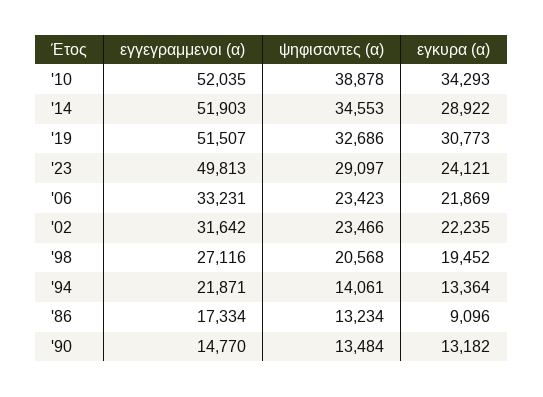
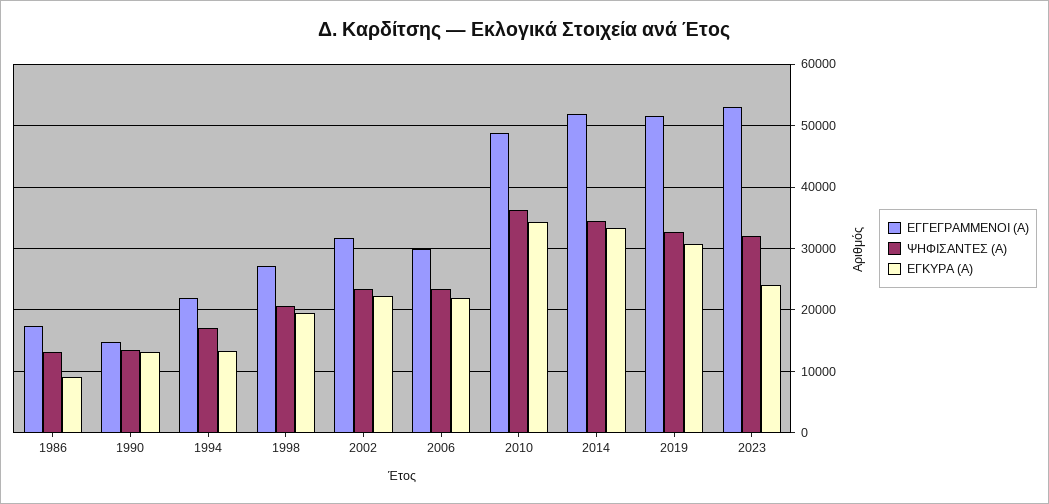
εγγεγραμμενοι (α), '10: 52035 -> 49000
ψηφισαντες (α), '10: 38878 -> 36000
εγκυρα (α), '14: 28922 -> 33000
εγγεγραμμενοι (α), '23: 49813 -> 53000
ψηφισαντες (α), '23: 29097 -> 32000
εγγεγραμμενοι (α), '06: 33231 -> 30000
ψηφισαντες (α), '94: 14061 -> 17000

